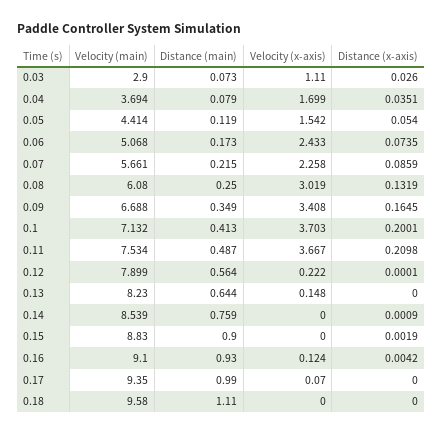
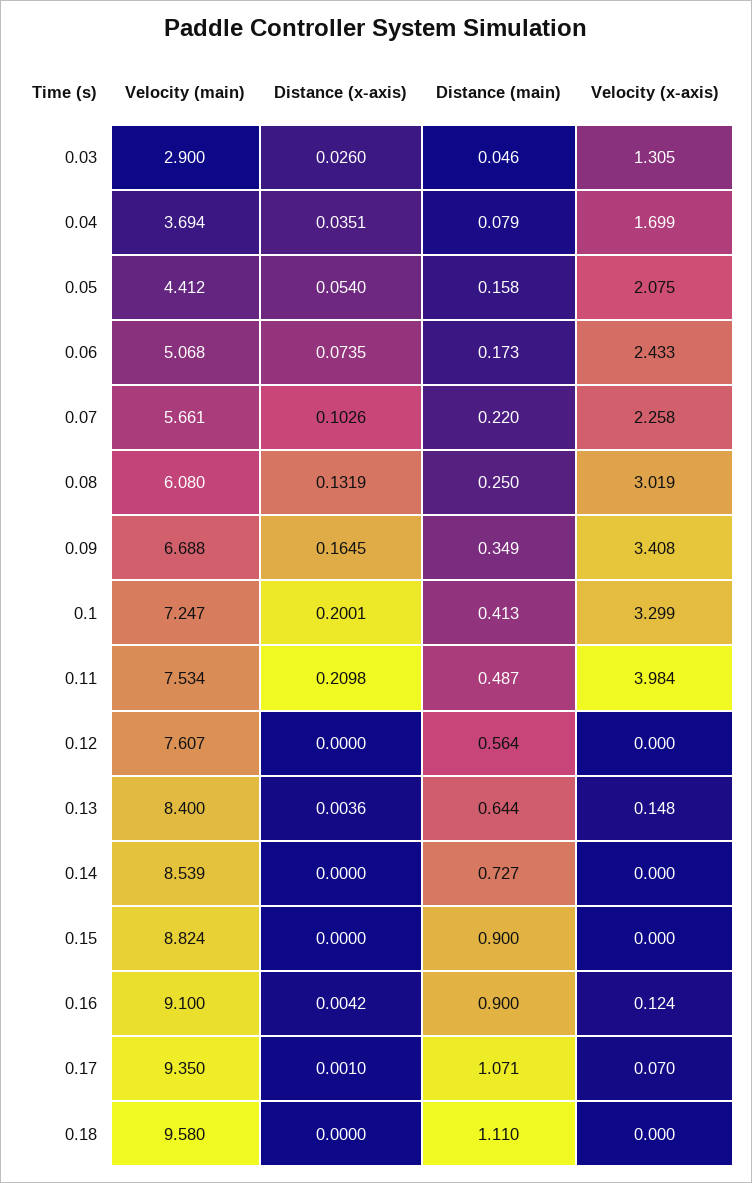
Distance (main), 0.03: 0.073 -> 0.046
Velocity (x-axis), 0.03: 1.11 -> 1.305
Velocity (main), 0.05: 4.414 -> 4.412
Distance (main), 0.05: 0.119 -> 0.158
Velocity (x-axis), 0.05: 1.542 -> 2.075
Distance (main), 0.07: 0.215 -> 0.22
Distance (x-axis), 0.07: 0.0859 -> 0.1026
Velocity (main), 0.1: 7.132 -> 7.247
Velocity (x-axis), 0.1: 3.703 -> 3.299
Velocity (x-axis), 0.11: 3.667 -> 3.984
Velocity (main), 0.12: 7.899 -> 7.607
Velocity (x-axis), 0.12: 0.222 -> 0
Distance (x-axis), 0.12: 0.0001 -> 0
Velocity (main), 0.13: 8.23 -> 8.4
Distance (x-axis), 0.13: 0 -> 0.0036
Distance (main), 0.14: 0.759 -> 0.727
Distance (x-axis), 0.14: 0.0009 -> 0
Velocity (main), 0.15: 8.83 -> 8.824
Distance (x-axis), 0.15: 0.0019 -> 0
Distance (main), 0.16: 0.93 -> 0.9
Distance (main), 0.17: 0.99 -> 1.071
Distance (x-axis), 0.17: 0 -> 0.001

